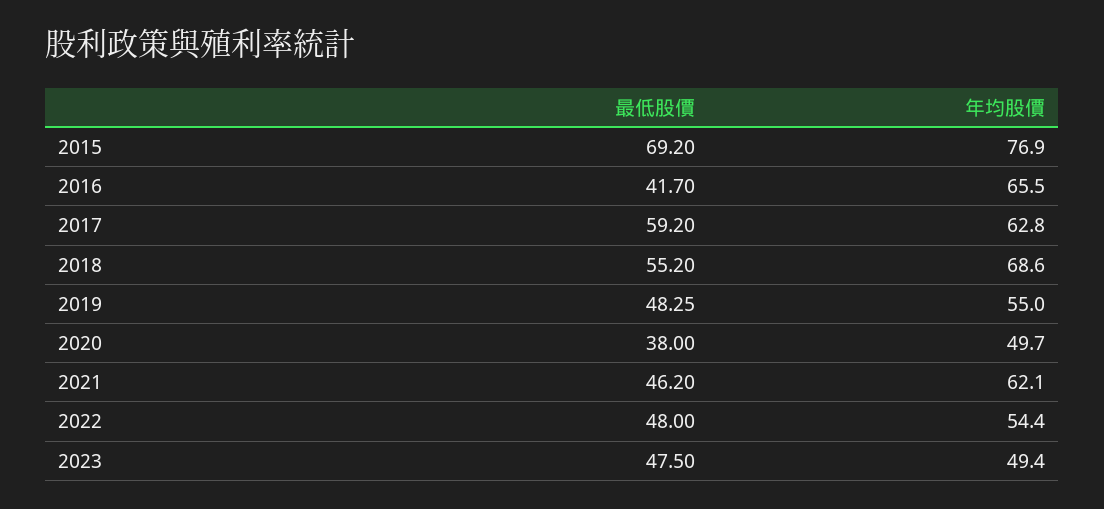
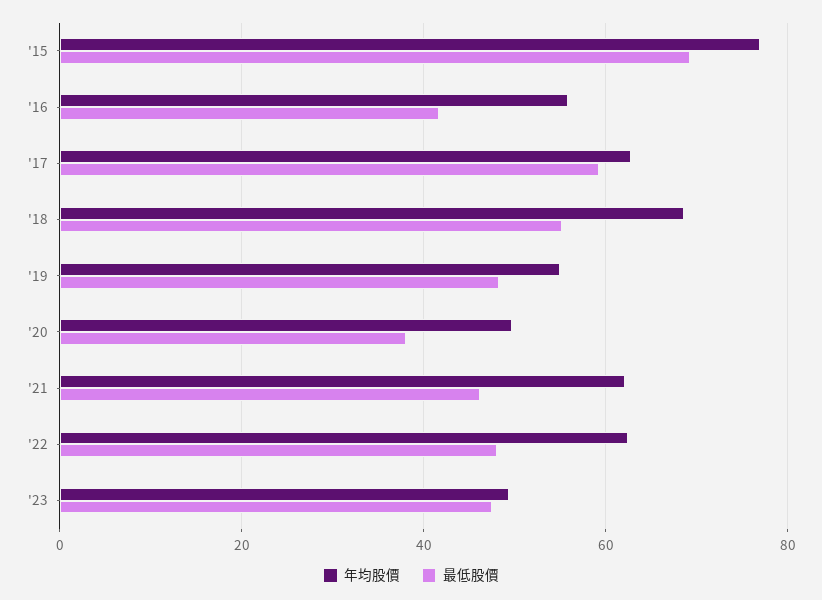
年均股價, 2016: 65.5 -> 56
年均股價, 2022: 54.4 -> 62

